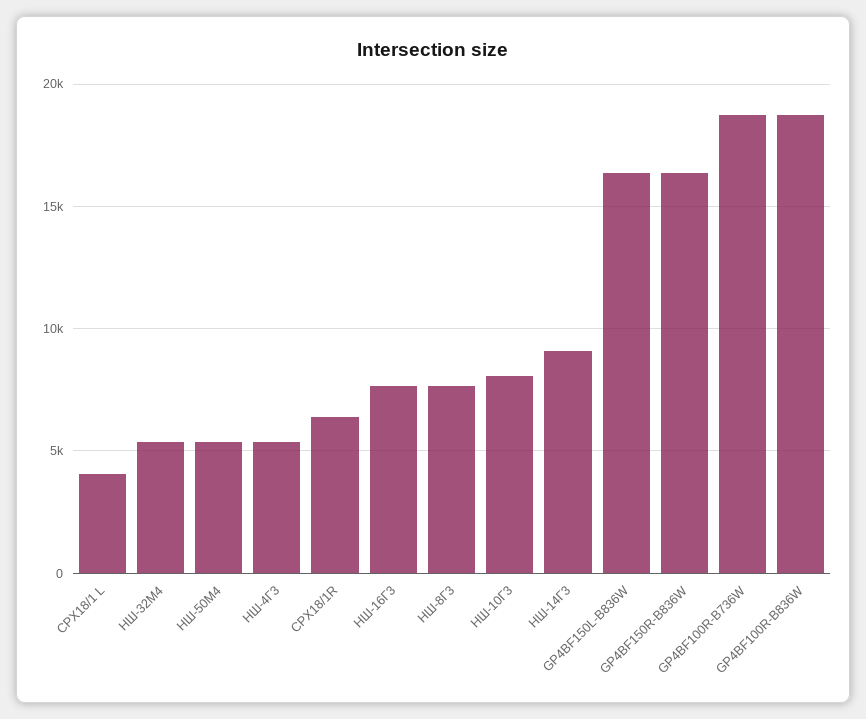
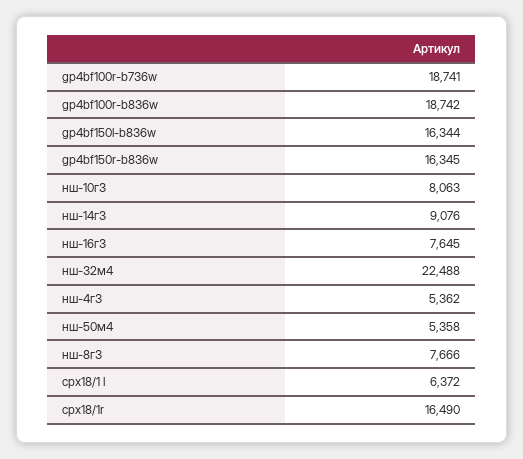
СРХ18/1 L: 4000 -> 6372
НШ-32М4: 5500 -> 22488
СРХ18/1R: 6500 -> 16490

